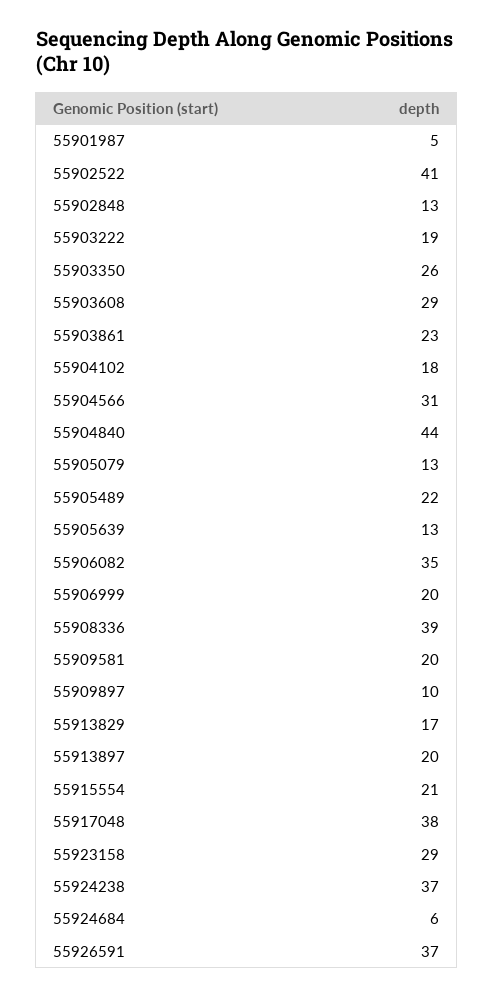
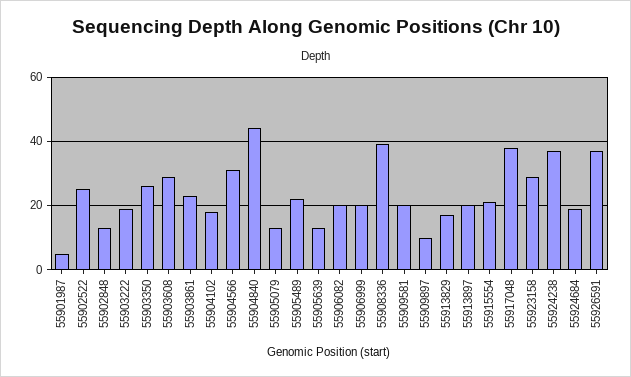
55902522: 41 -> 25
55906082: 35 -> 20
55924684: 6 -> 20

